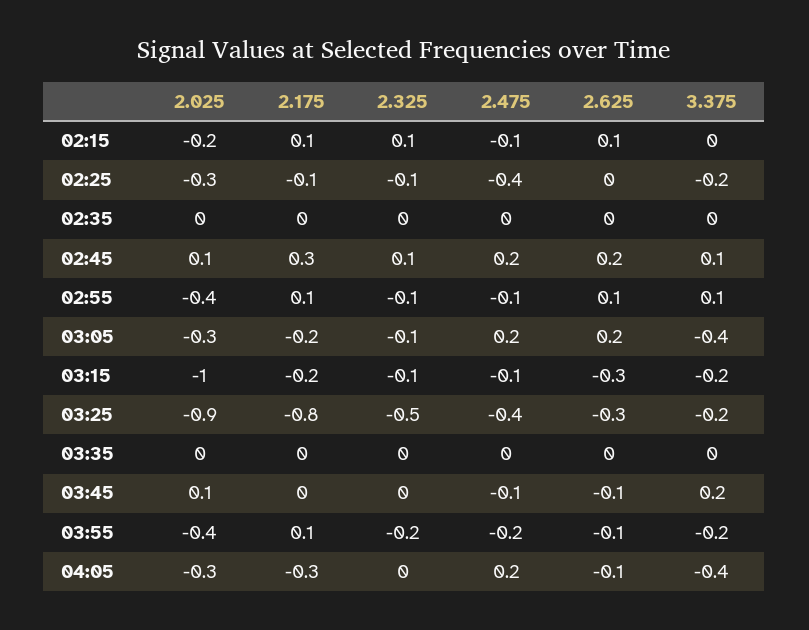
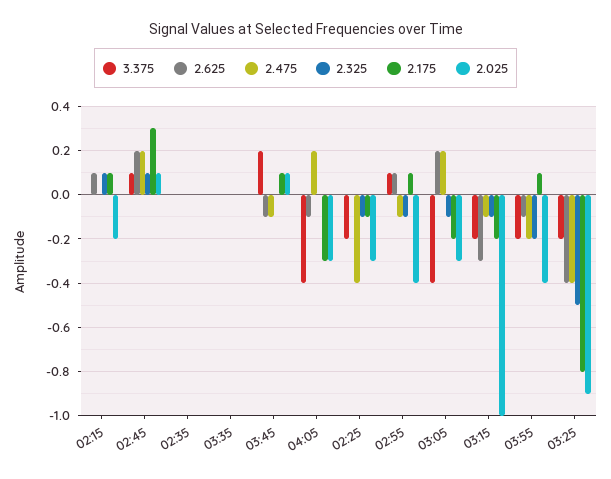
2.475, 02:15: -0.1 -> 0
2.625, 03:25: -0.3 -> -0.4
2.175, 03:45: 0 -> 0.1

